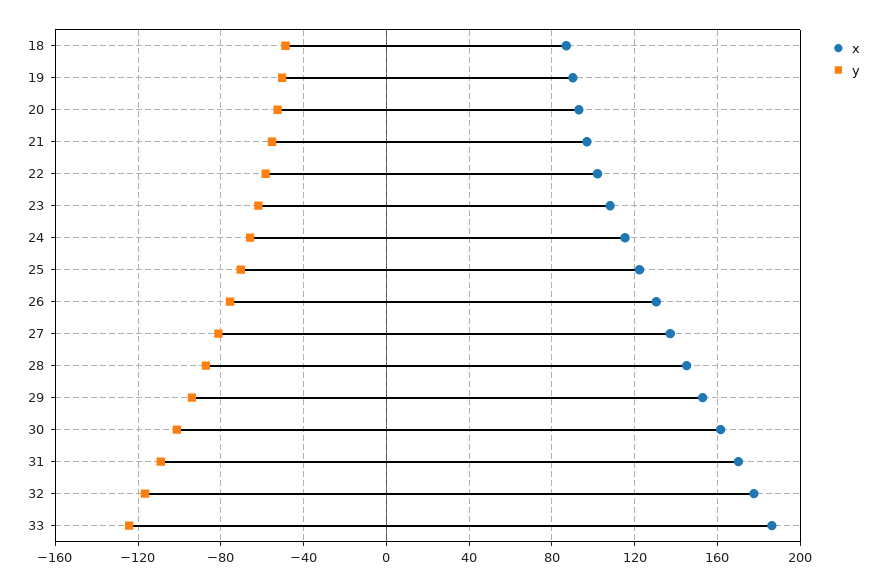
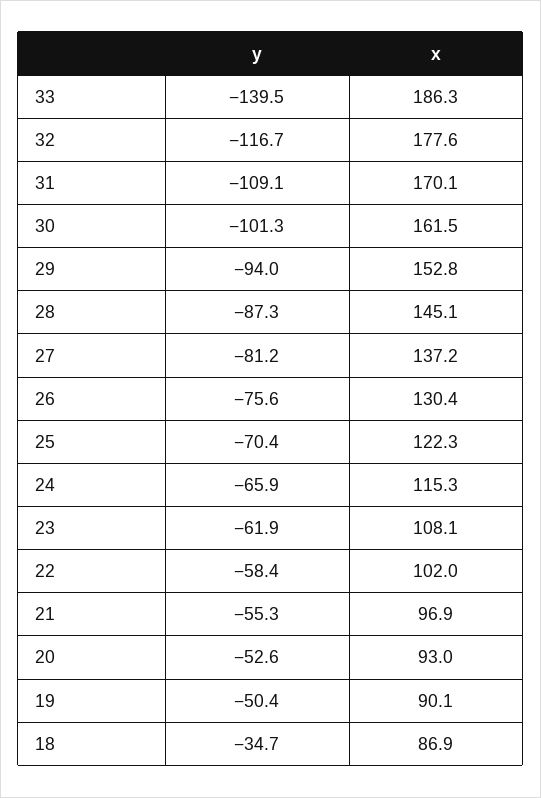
y, 18: -50 -> -34.7
y, 33: -125 -> -139.5

